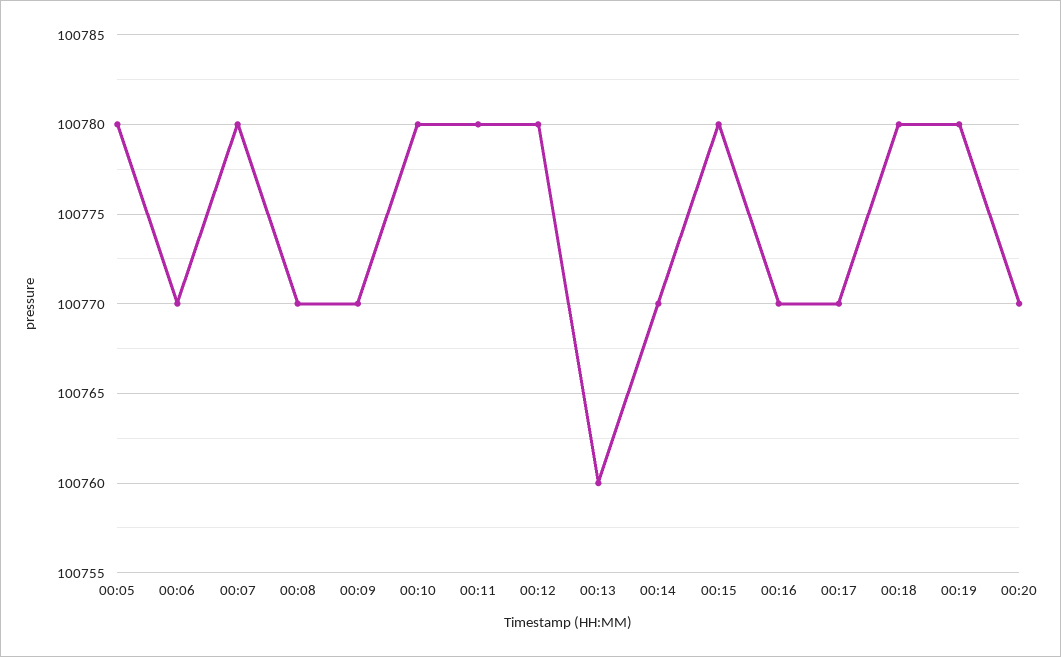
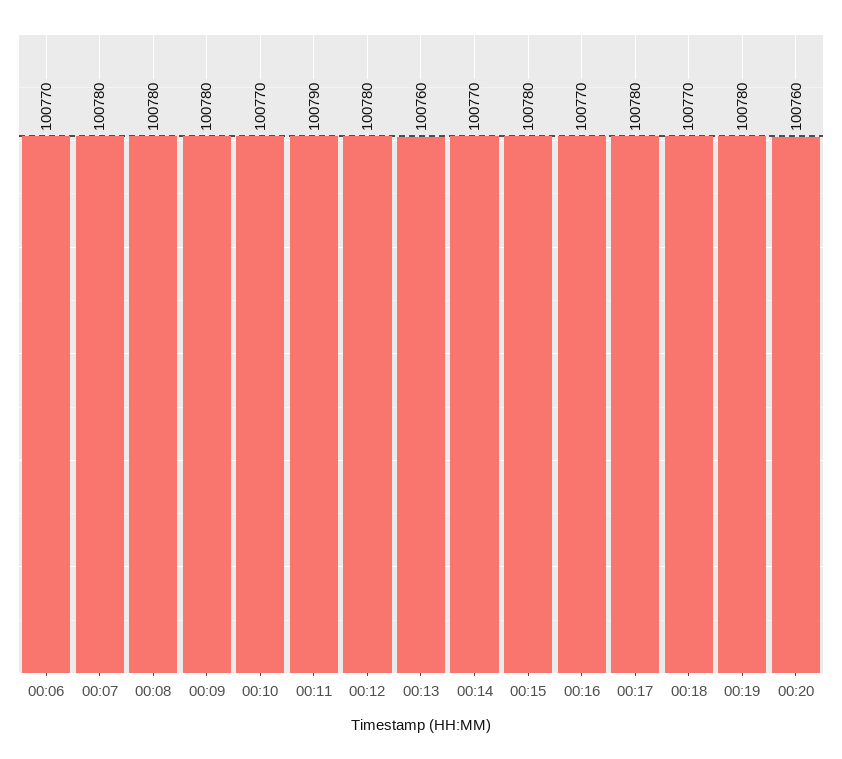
00:05: 100780 -> none
00:08: 100770 -> 100780
00:09: 100770 -> 100780
00:10: 100780 -> 100770
00:11: 100780 -> 100790
00:17: 100770 -> 100780
00:18: 100780 -> 100770
00:20: 100770 -> 100760

